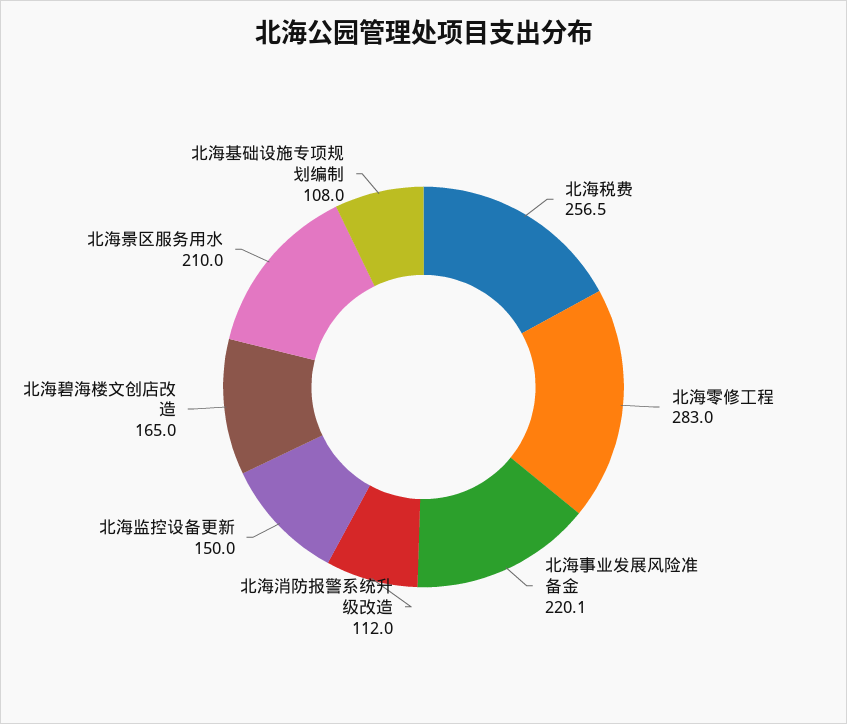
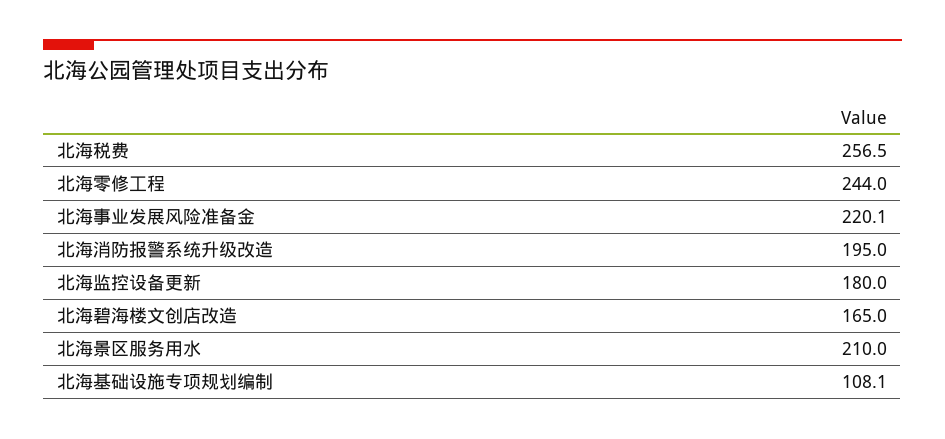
北海零修工程: 283 -> 244
北海消防报警系统升级改造: 112 -> 195
北海监控设备更新: 150 -> 180
北海基础设施专项规划编制: 108 -> 108.1

